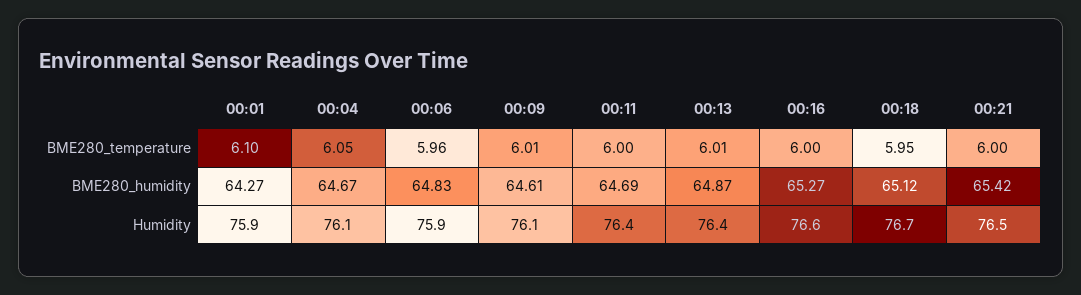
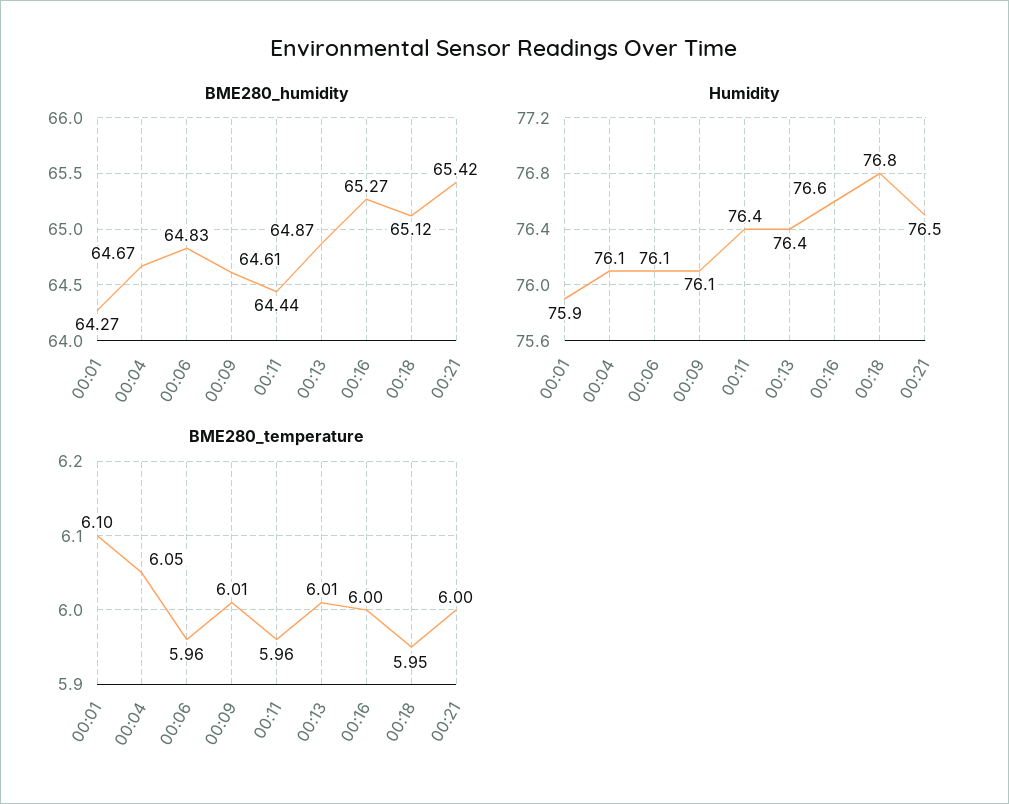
BME280_temperature, 00:11: 6 -> 5.96
BME280_humidity, 00:11: 64.69 -> 64.44
Humidity, 00:06: 75.9 -> 76.1
Humidity, 00:18: 76.7 -> 76.8

